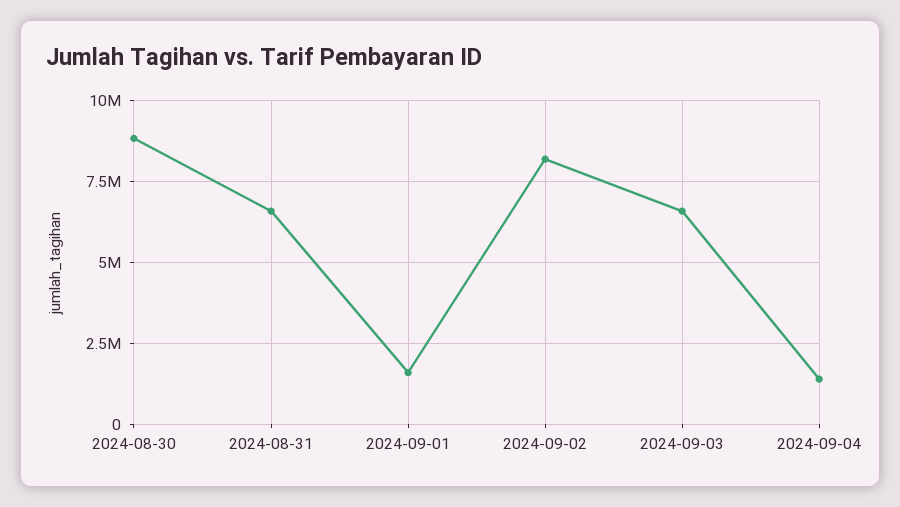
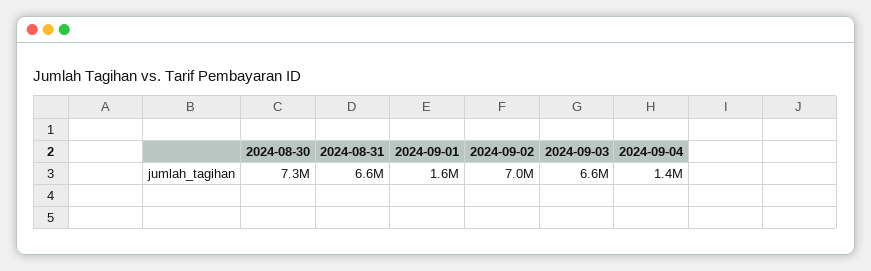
2024-08-30: 8750000 -> 7300000
2024-09-02: 8250000 -> 7000000

